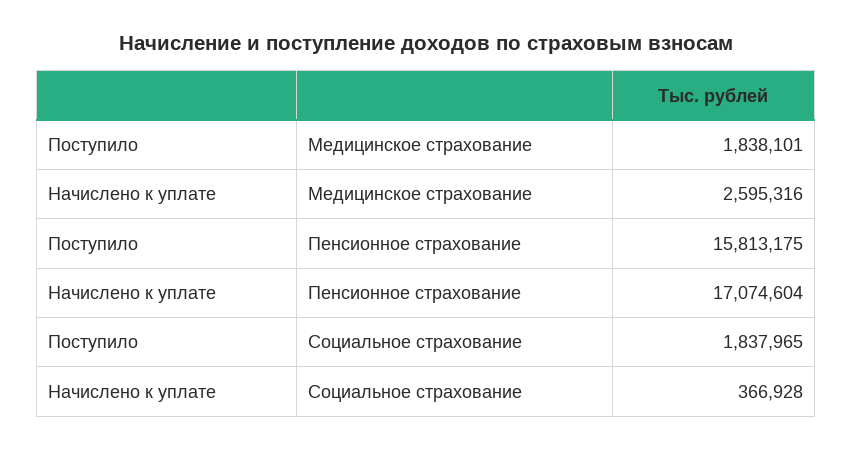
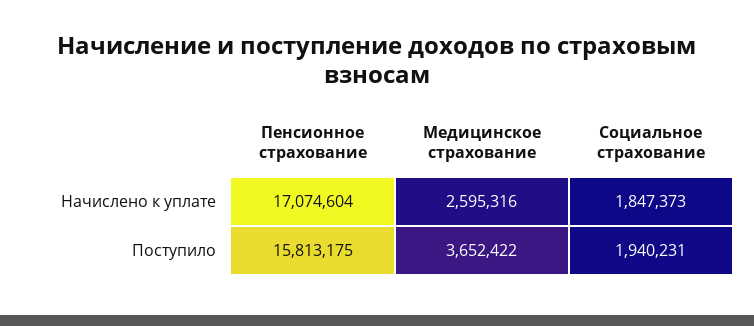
Поступило, Медицинское страхование: 1838101 -> 3652422
Поступило, Социальное страхование: 1837965 -> 1940231
Начислено к уплате, Социальное страхование: 366928 -> 1847373

